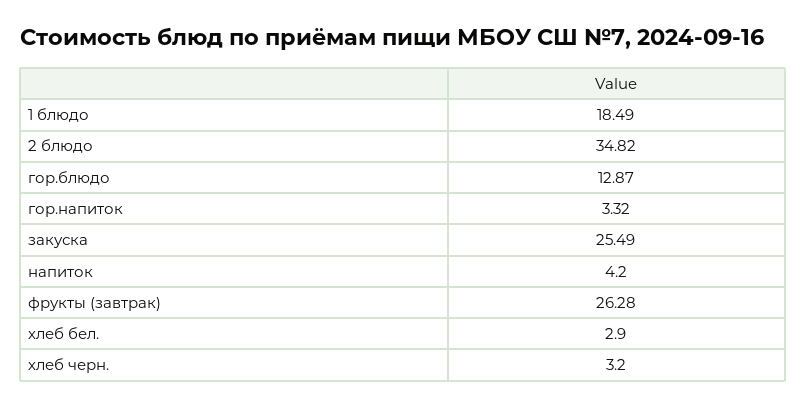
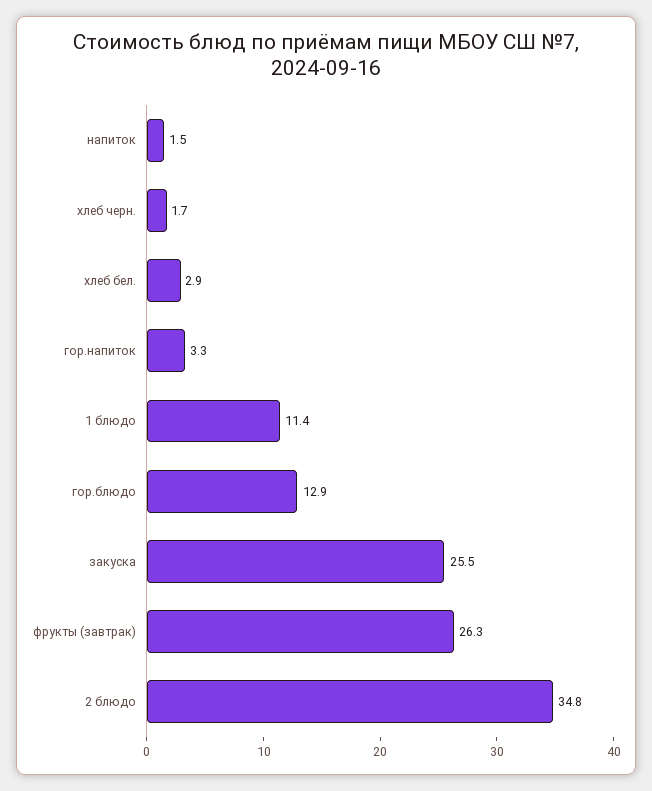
1 блюдо: 18.49 -> 11.4
напиток: 4.2 -> 1.5
хлеб черн.: 3.2 -> 1.7

